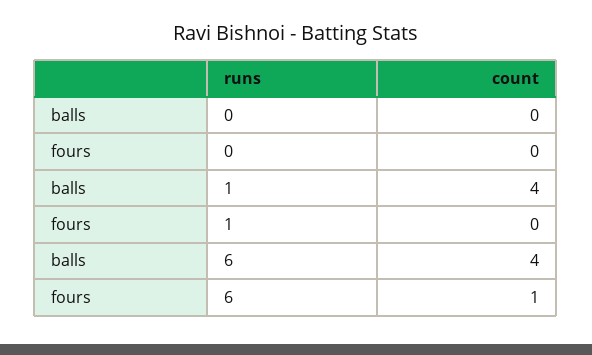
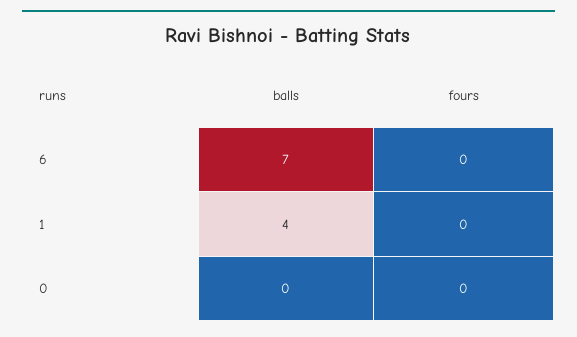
balls, 6: 4 -> 7
fours, 6: 1 -> 0

